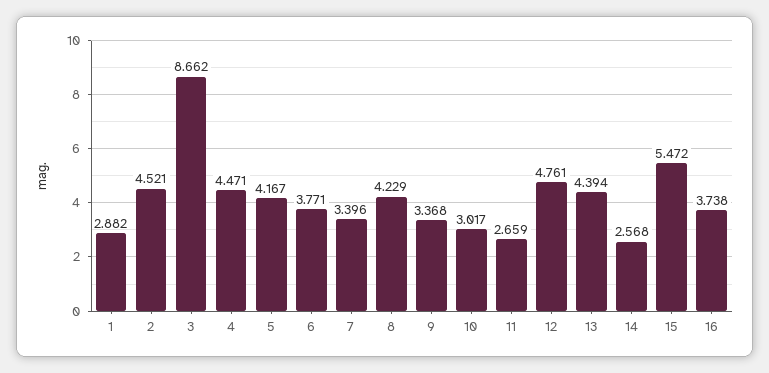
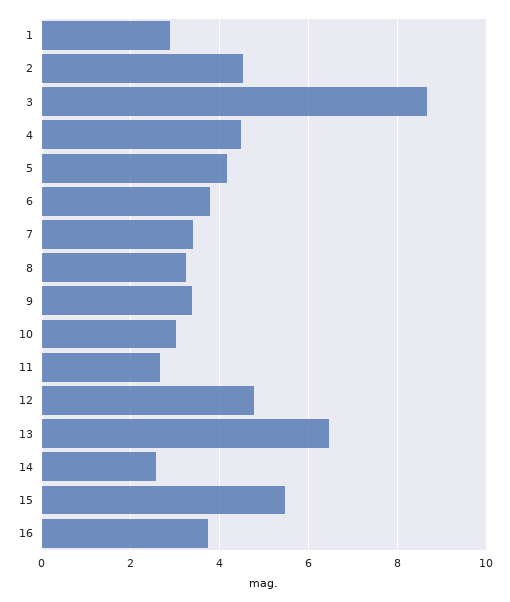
8: 4.229 -> 3.2
13: 4.394 -> 6.4

